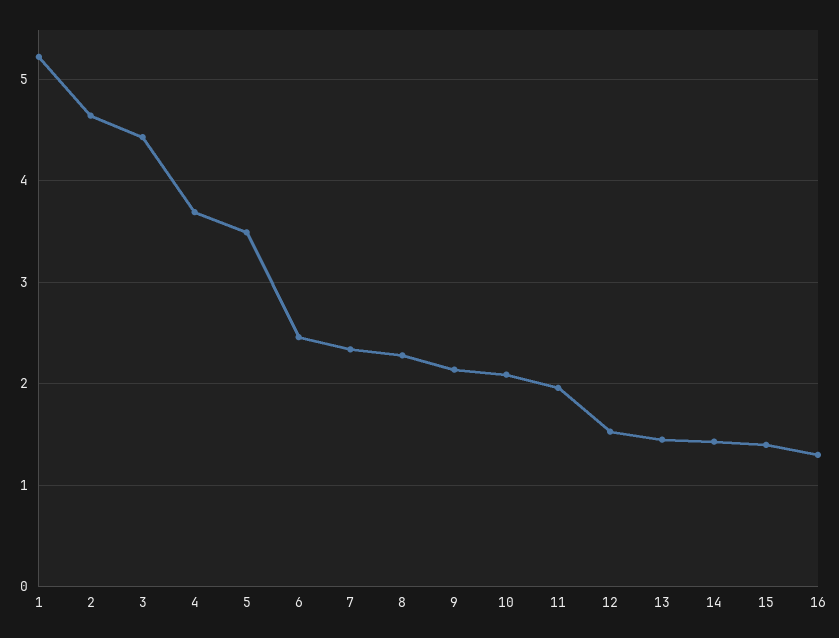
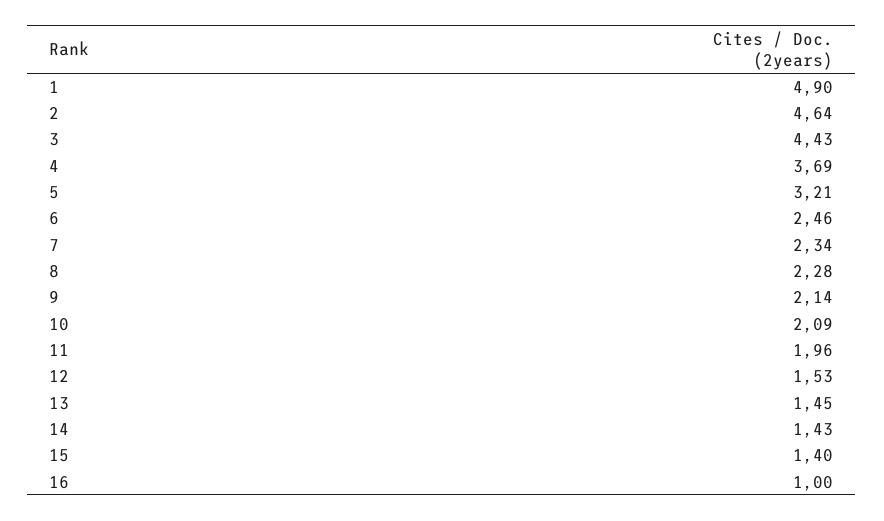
1: 5.2 -> 4.9
5: 3.5 -> 3.21
16: 1.3 -> 1

